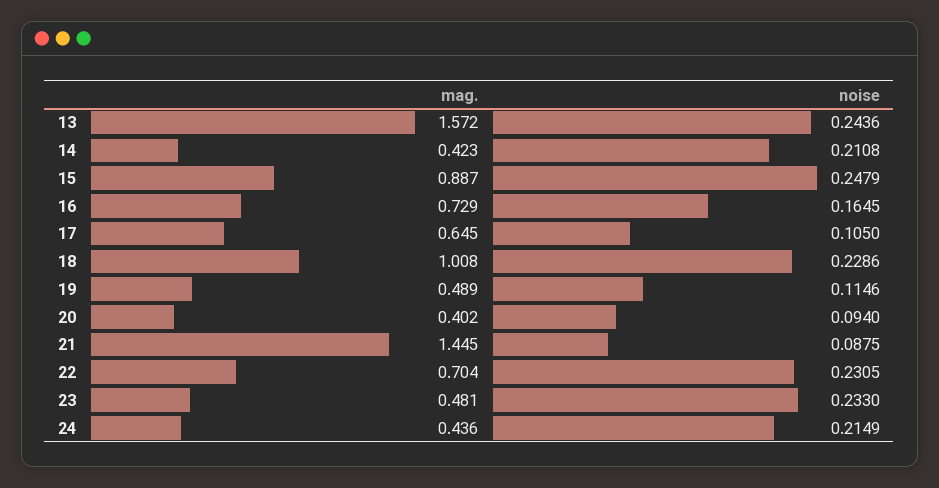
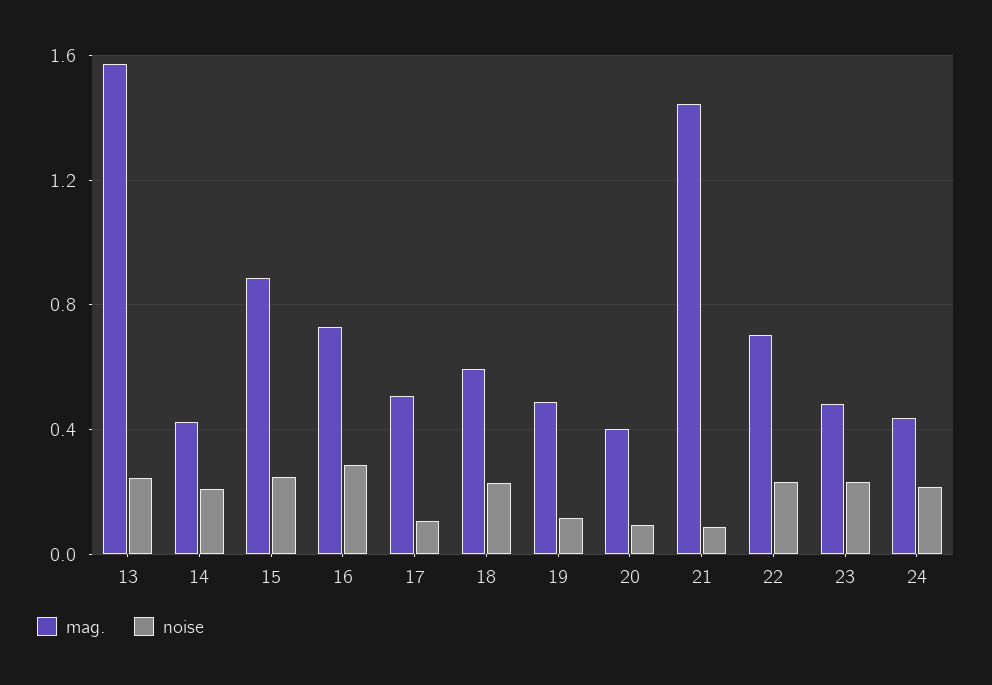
noise, 16: 0.1645 -> 0.3
mag., 17: 0.645 -> 0.5
mag., 18: 1.008 -> 0.6

